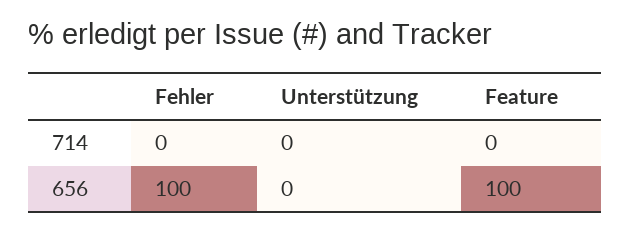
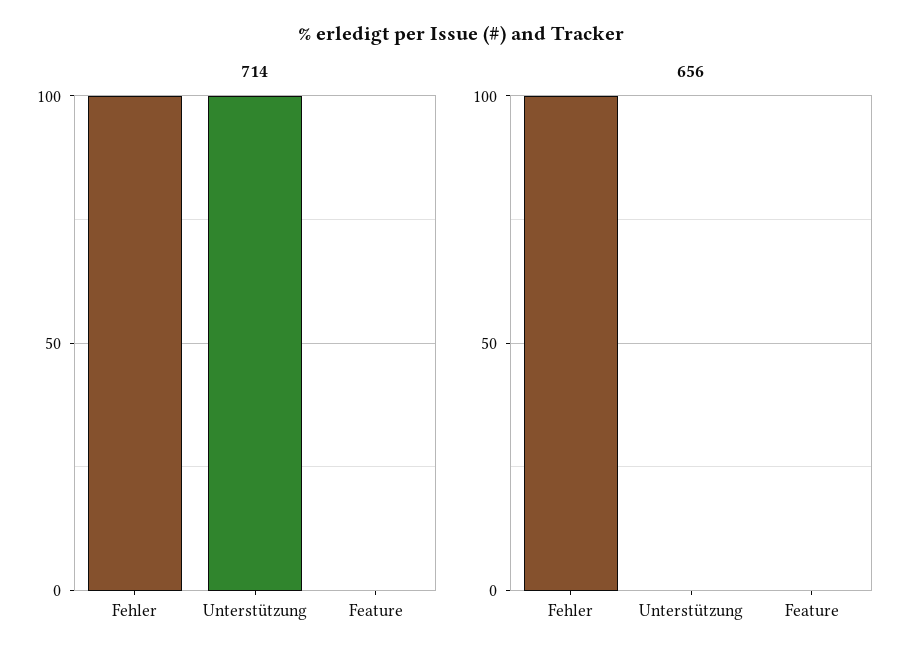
714, Fehler: 0 -> 100
714, Unterstützung: 0 -> 100
656, Feature: 100 -> 0

